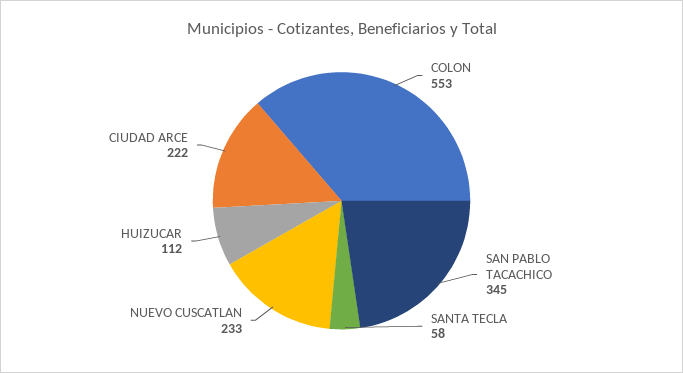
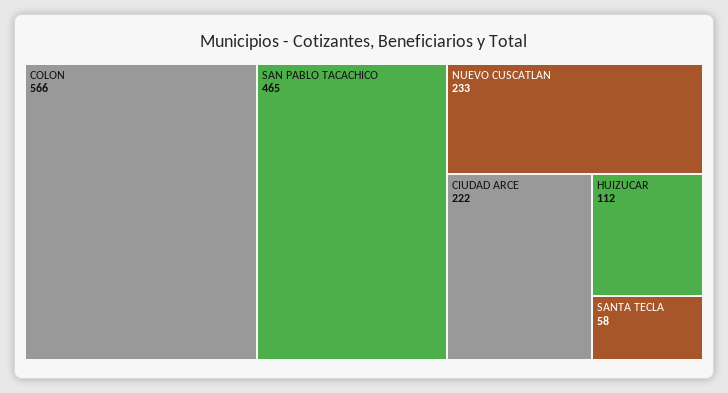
COLON: 553 -> 566
SAN PABLO TACACHICO: 345 -> 465

